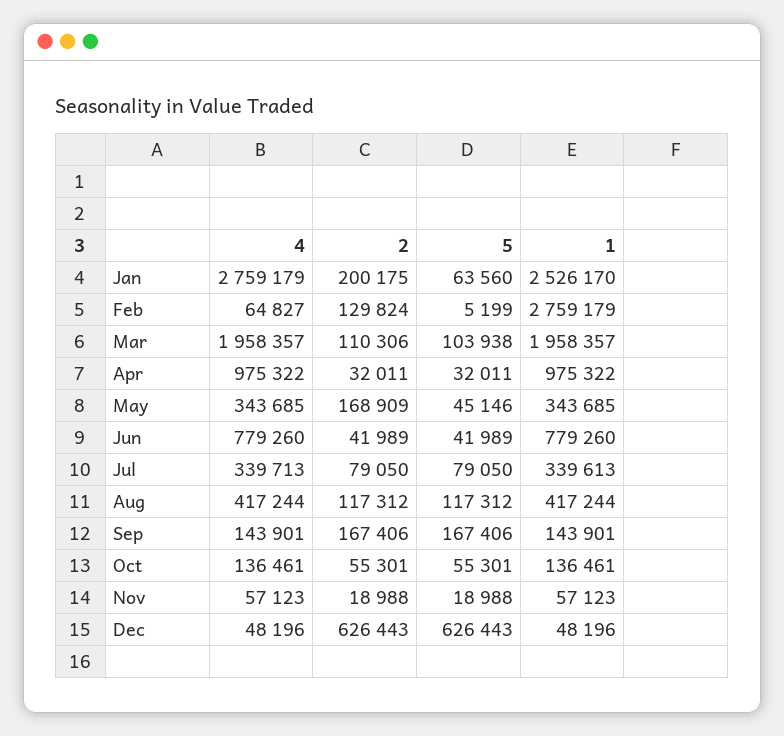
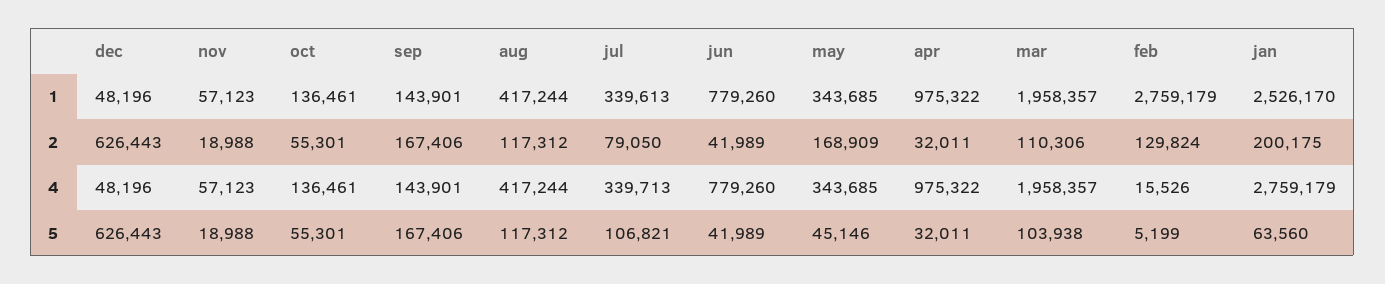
4, Feb: 64827 -> 15526
5, Jul: 79050 -> 106821

